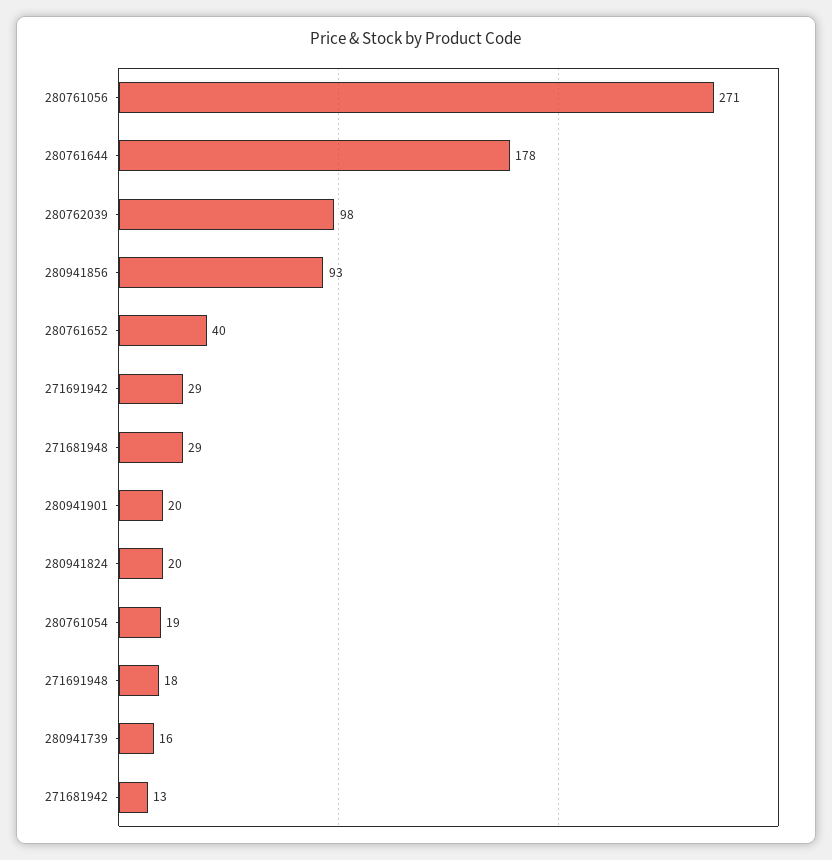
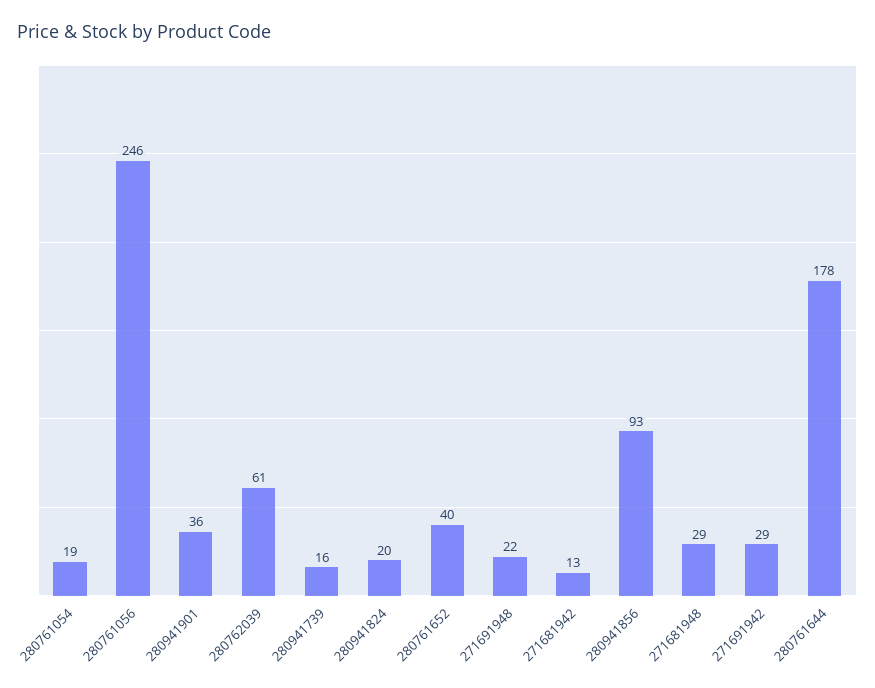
280761056: 271 -> 246
280762039: 98 -> 61
280941901: 20 -> 36
271691948: 18 -> 22

